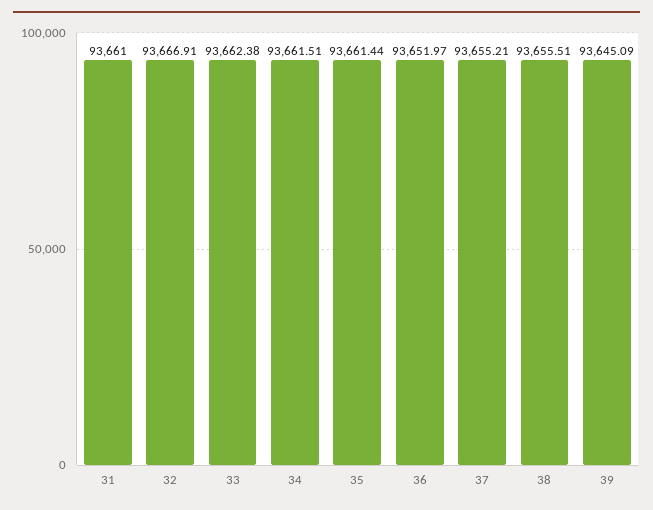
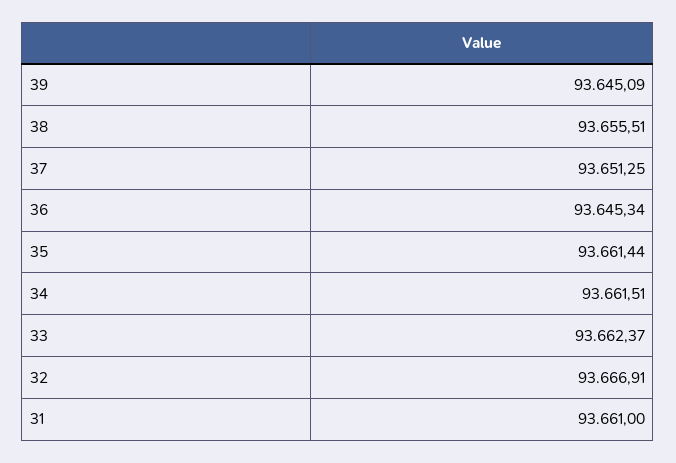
33: 93662.38 -> 93662.37
36: 93651.97 -> 93645.34
37: 93655.21 -> 93651.25

